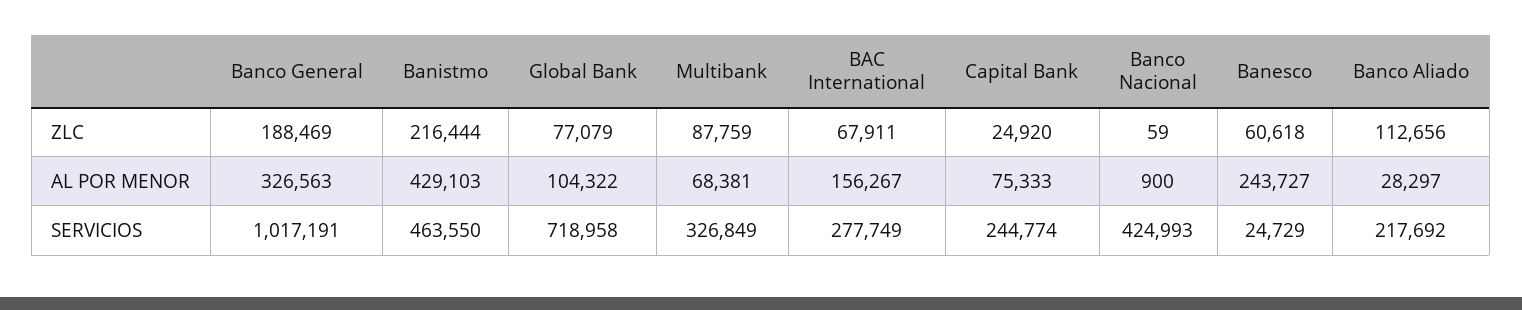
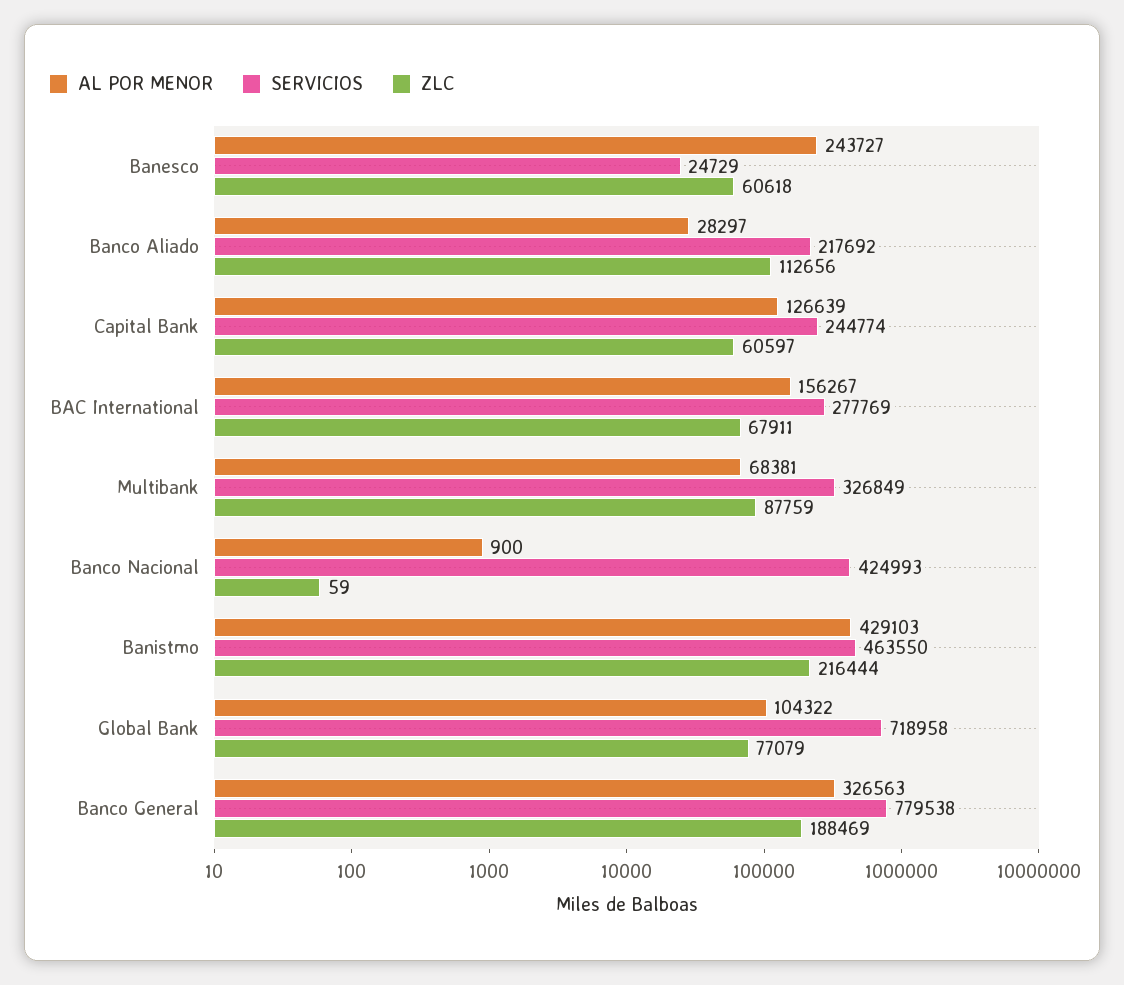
ZLC, Capital Bank: 24920 -> 60597
AL POR MENOR, Capital Bank: 75333 -> 126639
SERVICIOS, Banco General: 1017191 -> 779538
SERVICIOS, BAC International: 277749 -> 277769

